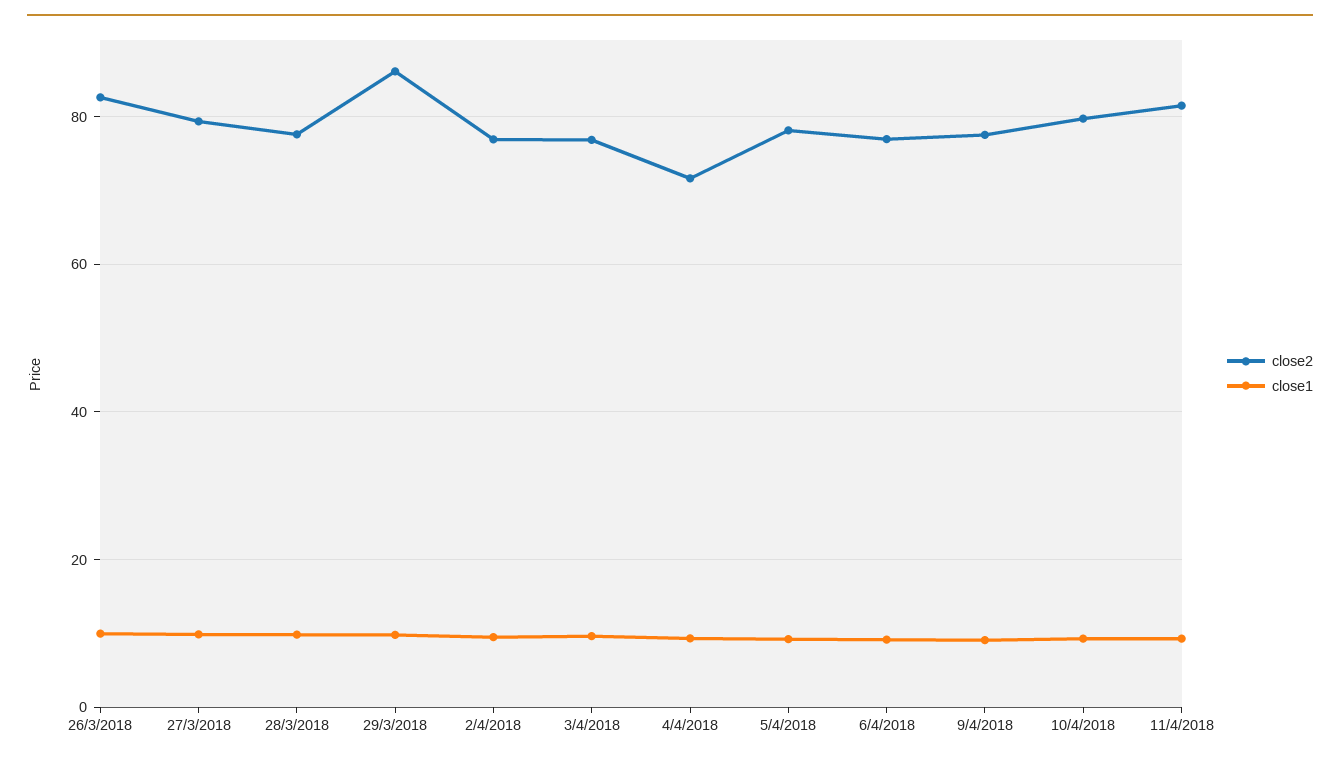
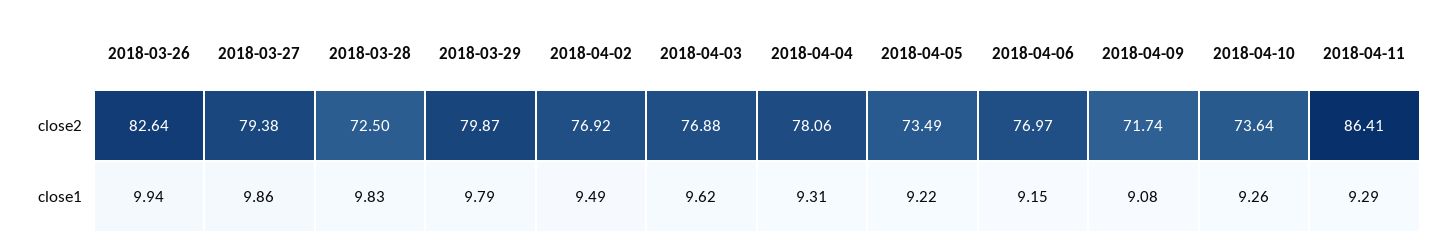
close2, 28/3/2018: 78 -> 72.5
close2, 29/3/2018: 86 -> 79.87
close2, 4/4/2018: 72 -> 78.06
close2, 5/4/2018: 78 -> 73.49
close2, 9/4/2018: 78 -> 71.74
close2, 10/4/2018: 80 -> 73.64
close2, 11/4/2018: 82 -> 86.41

